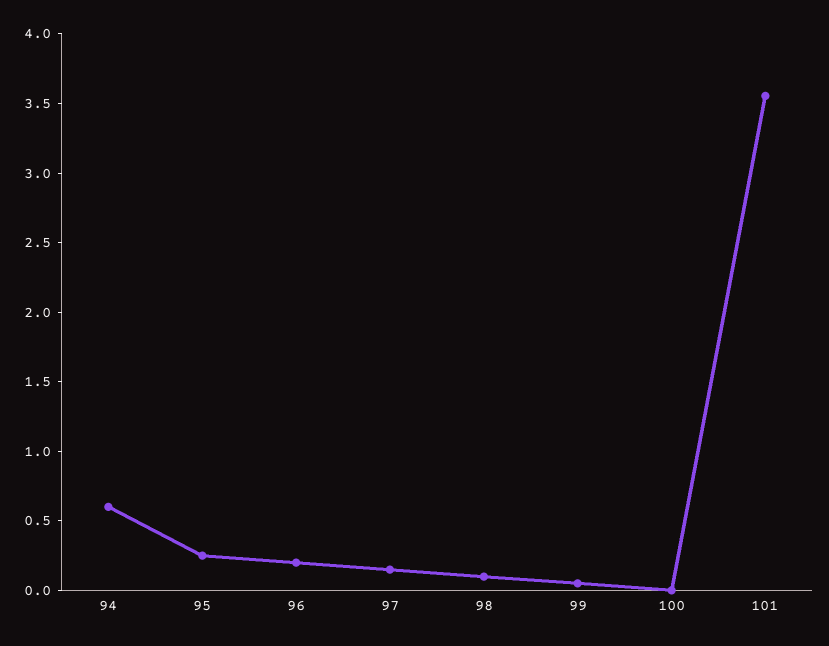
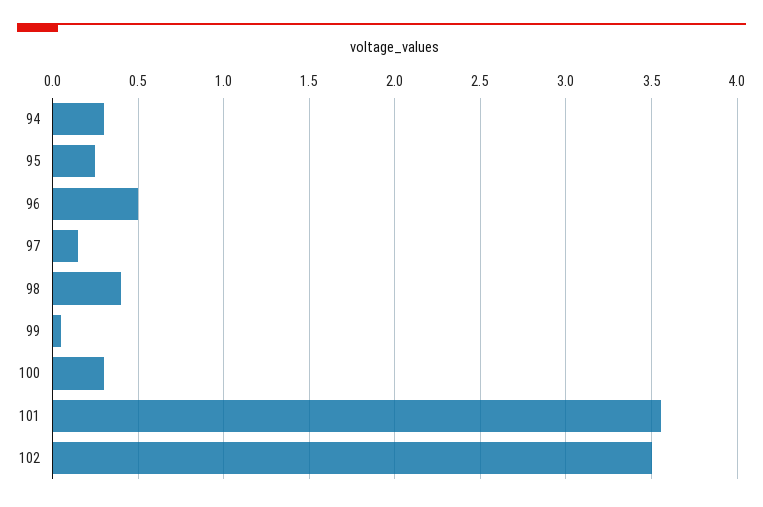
94: 0.6 -> 0.3
96: 0.2 -> 0.5
98: 0.1 -> 0.4
100: 0 -> 0.3
102: none -> 3.5

